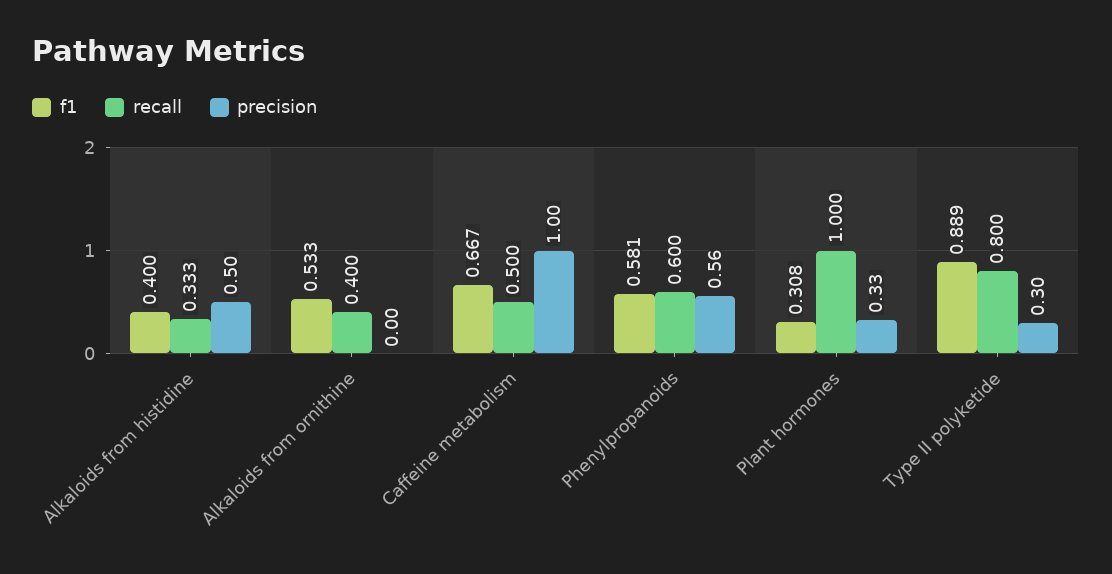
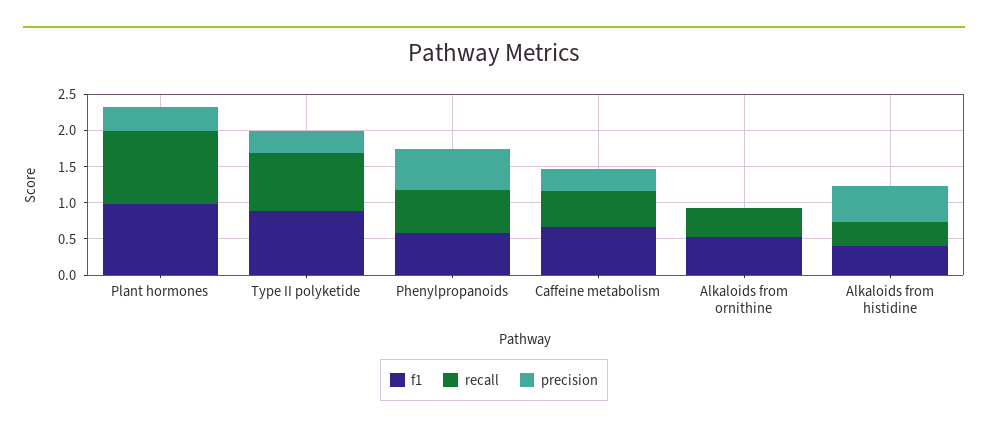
precision, Caffeine metabolism: 1 -> 0.25
f1, Plant hormones: 0.308 -> 1

